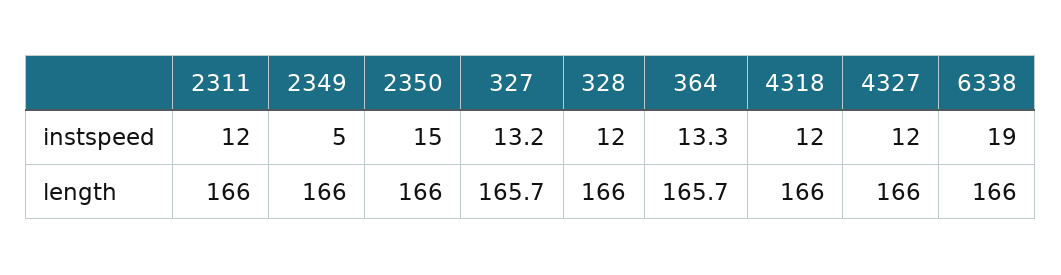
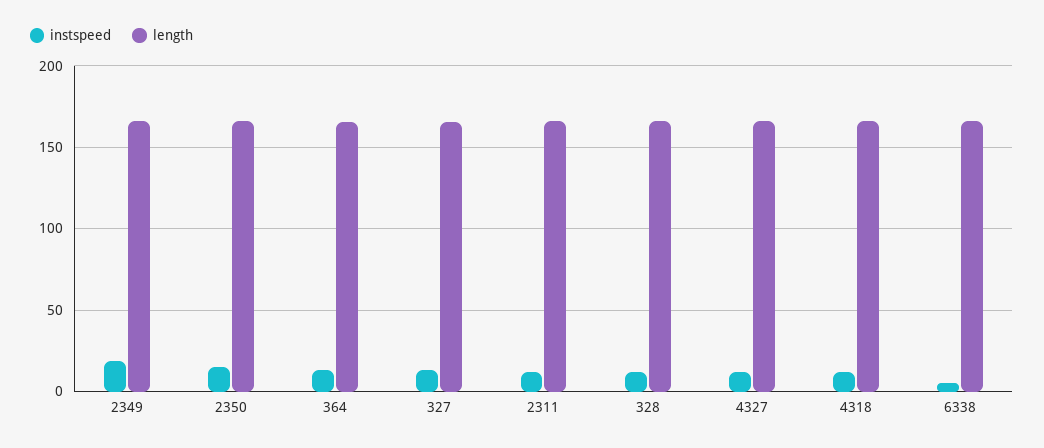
instspeed, 2349: 5 -> 20
instspeed, 6338: 19 -> 5

